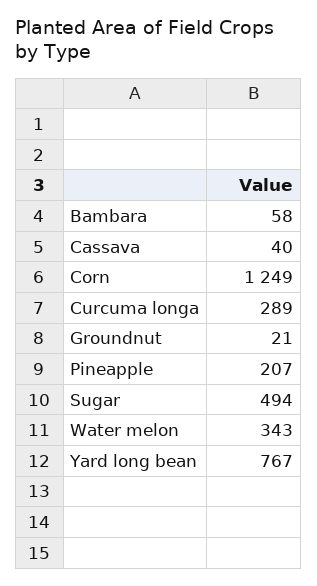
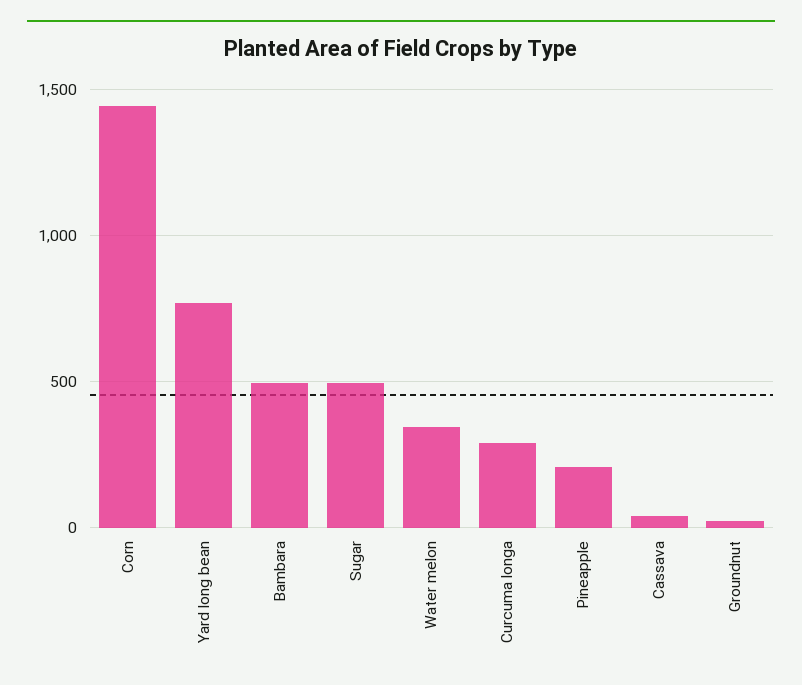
Bambara: 58 -> 500
Corn: 1249 -> 1450

